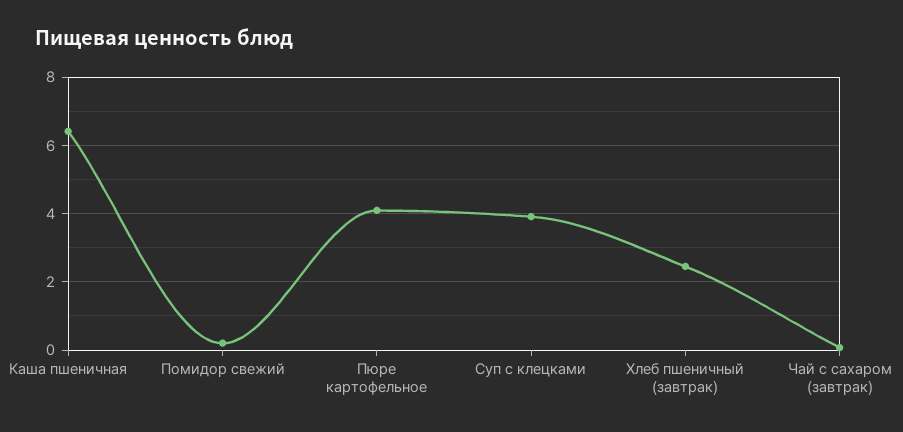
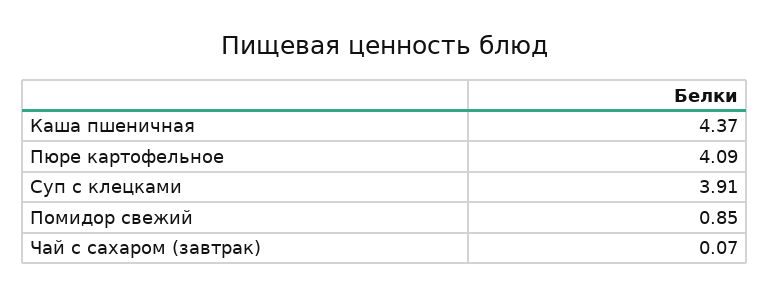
Каша пшеничная: 6.4 -> 4.37
Помидор свежий: 0.2 -> 0.85
Хлеб пшеничный (завтрак): 2.4 -> none

